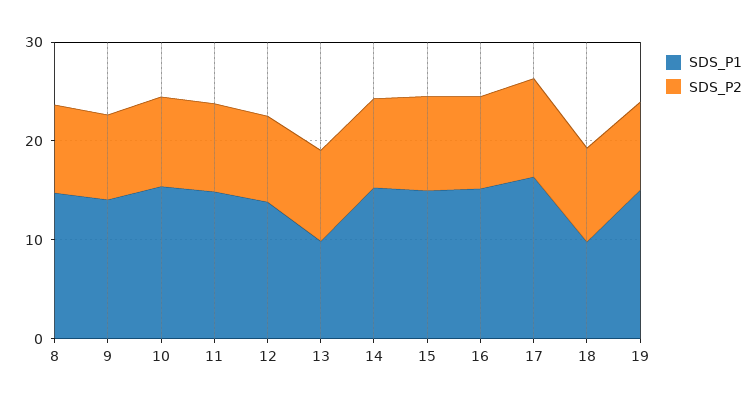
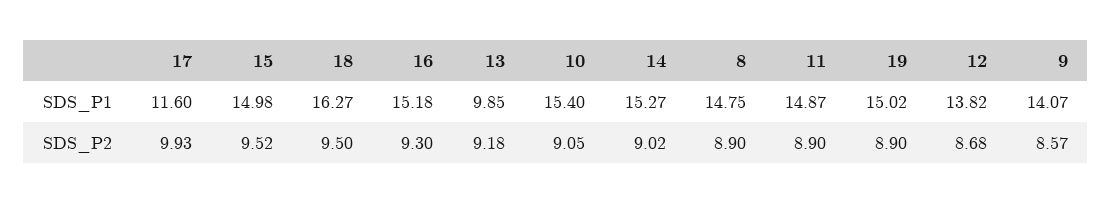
SDS_P1, 17: 16 -> 11.6
SDS_P1, 18: 10 -> 16.27

